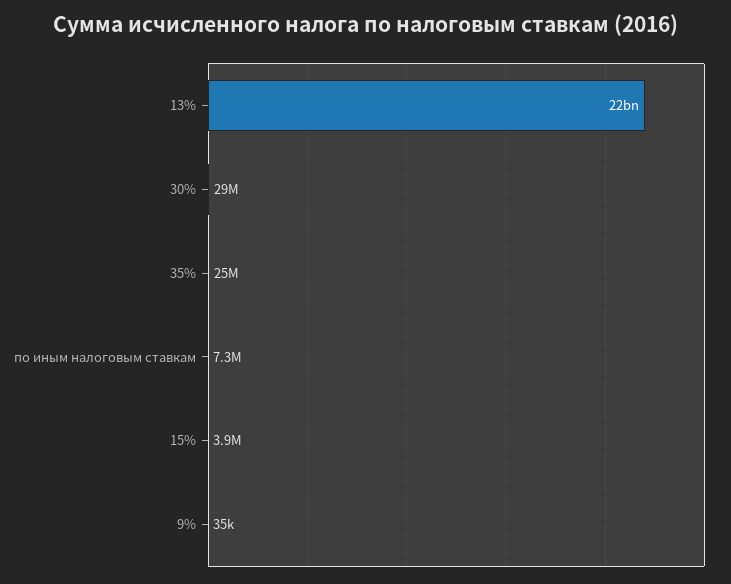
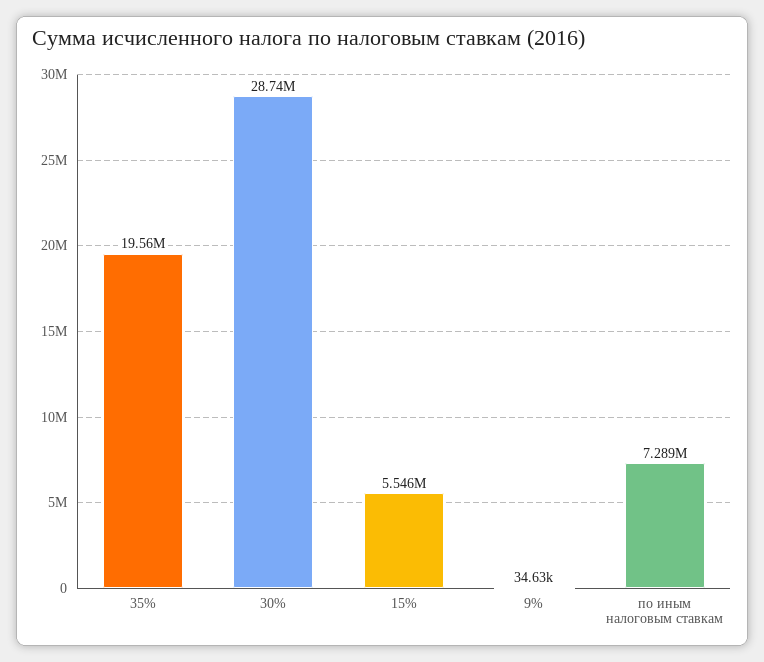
13%: 22000000000 -> none
35%: 25000000 -> 19560000
15%: 3900000 -> 5546000

